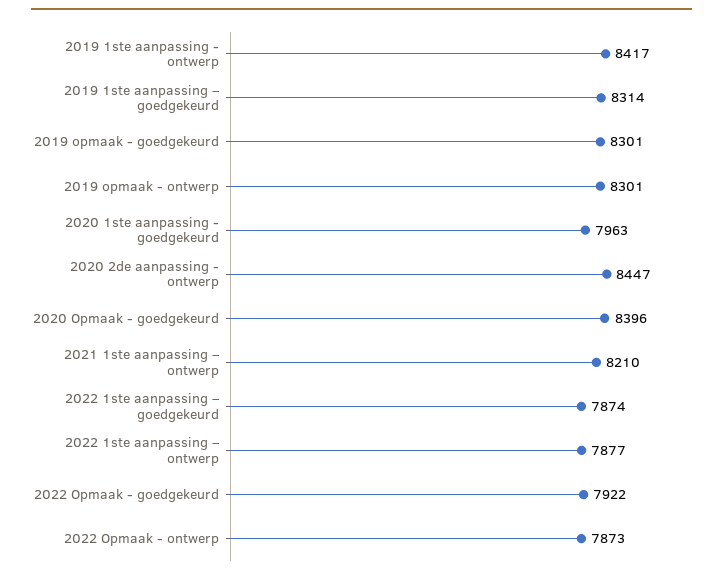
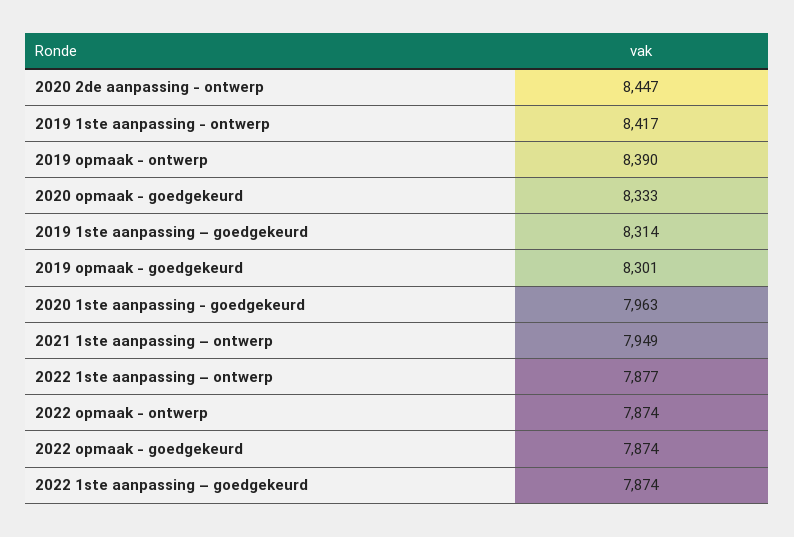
2019 opmaak - ontwerp: 8301 -> 8390
2020 Opmaak - goedgekeurd: 8396 -> 8333
2021 1ste aanpassing – ontwerp: 8210 -> 7949
2022 Opmaak - goedgekeurd: 7922 -> 7874
2022 Opmaak - ontwerp: 7873 -> 7874

